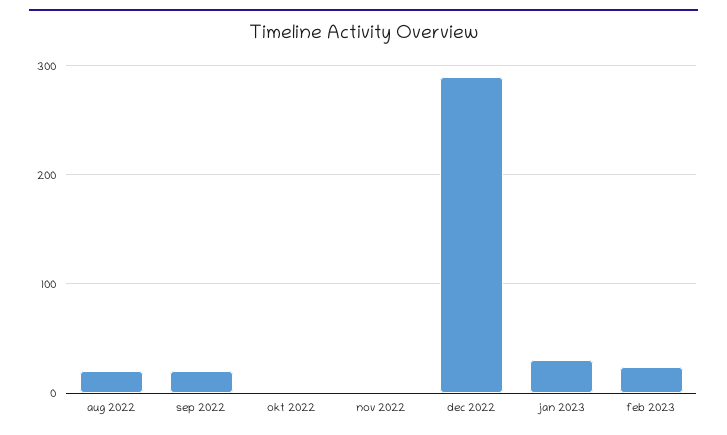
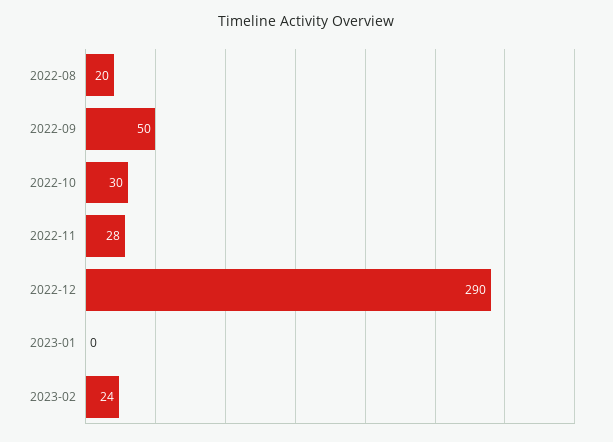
sep 2022: 20 -> 50
okt 2022: 0 -> 30
nov 2022: 0 -> 28
jan 2023: 30 -> 0

